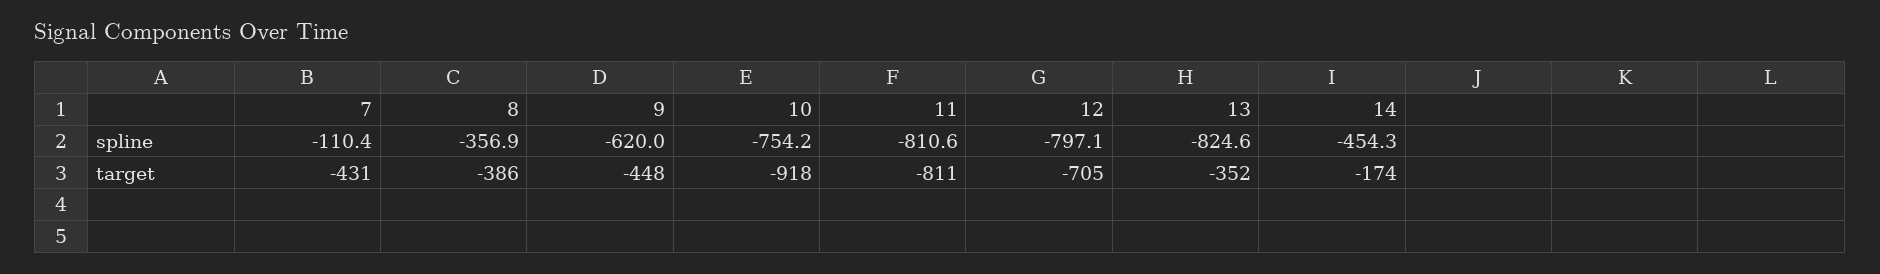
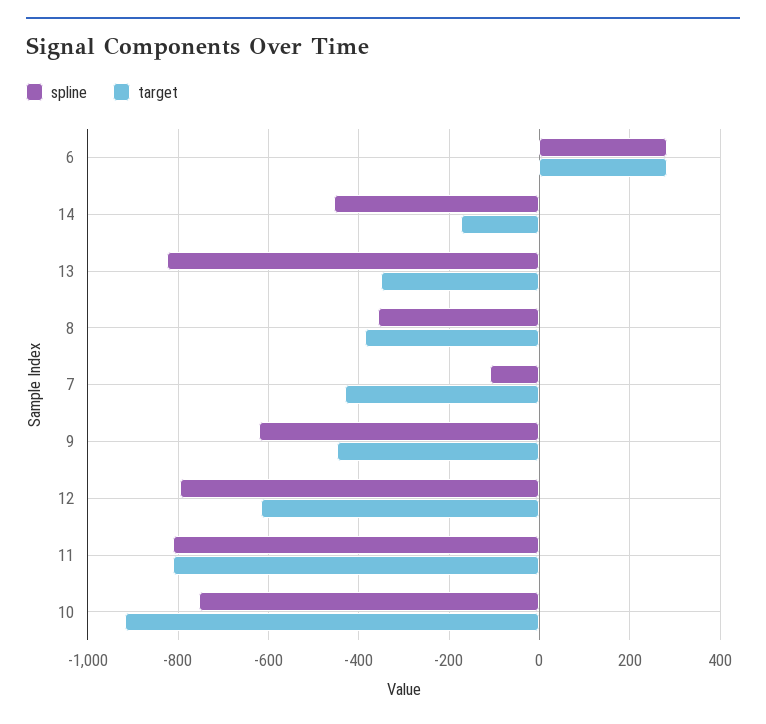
target, 12: -705 -> -620
spline, 6: none -> 280
target, 6: none -> 280

